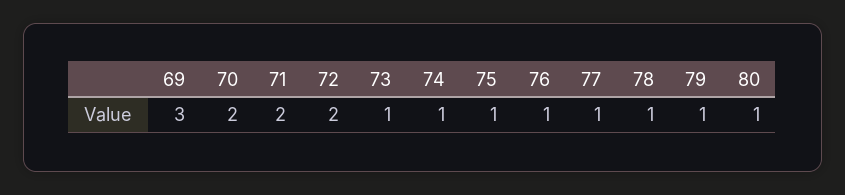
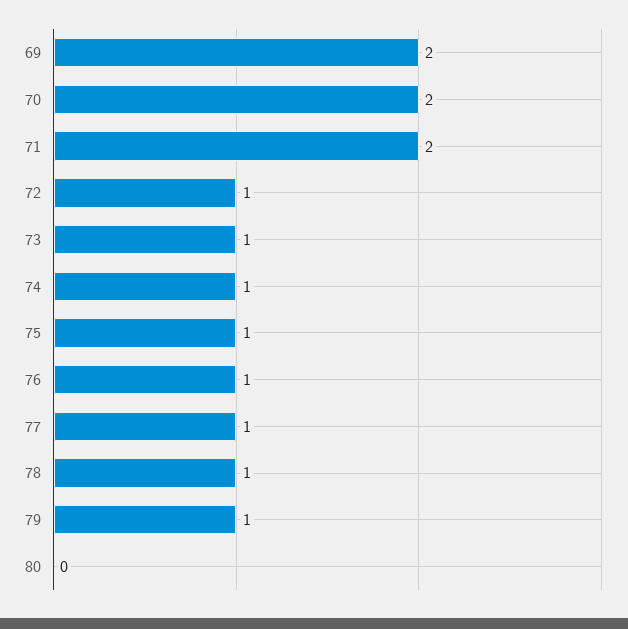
69: 3 -> 2
72: 2 -> 1
80: 1 -> 0

